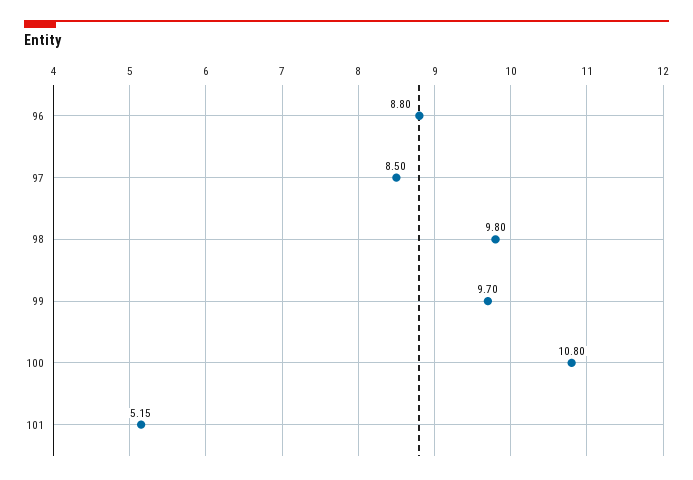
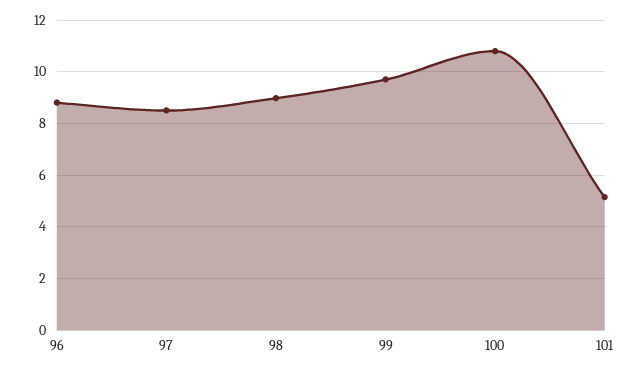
98: 9.8 -> 9

